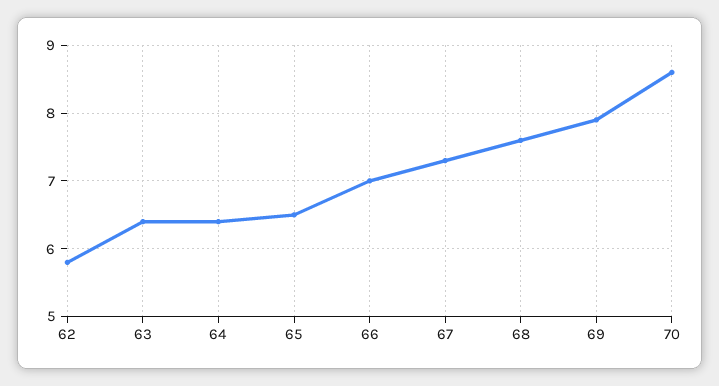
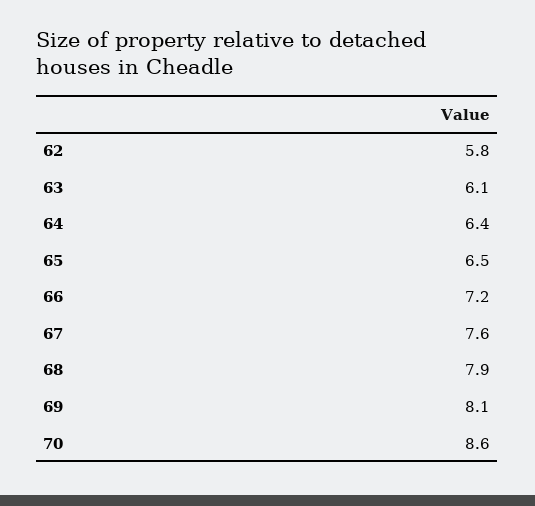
63: 6.4 -> 6.1
66: 7 -> 7.2
67: 7.3 -> 7.6
68: 7.6 -> 7.9
69: 7.9 -> 8.1

